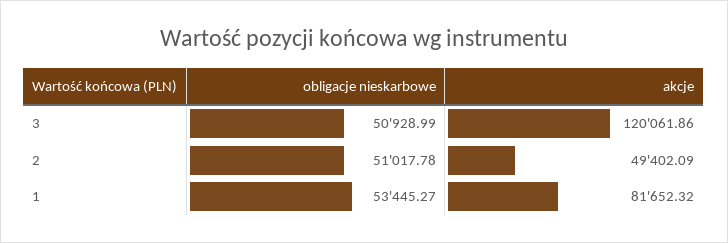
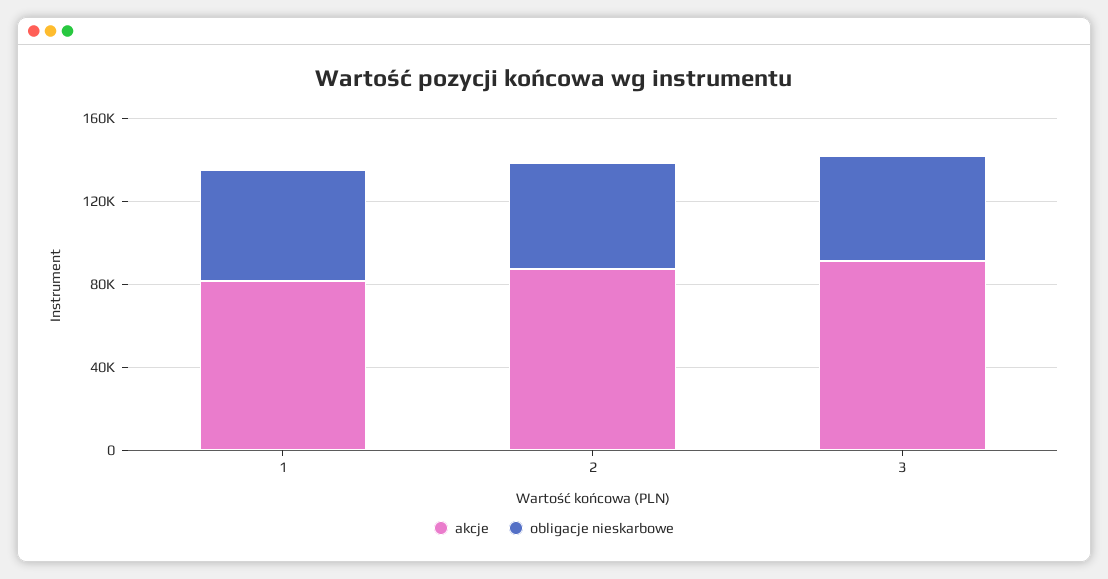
akcje, 3: 120061.86 -> 90000
akcje, 2: 49402.09 -> 90000

